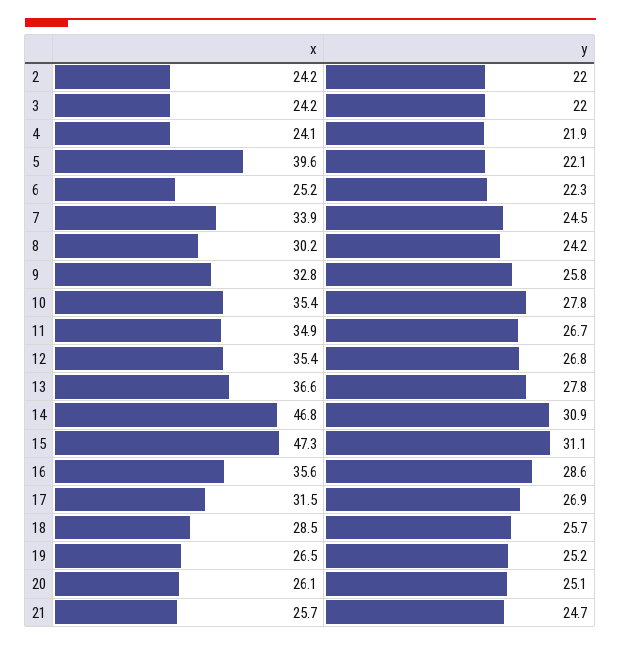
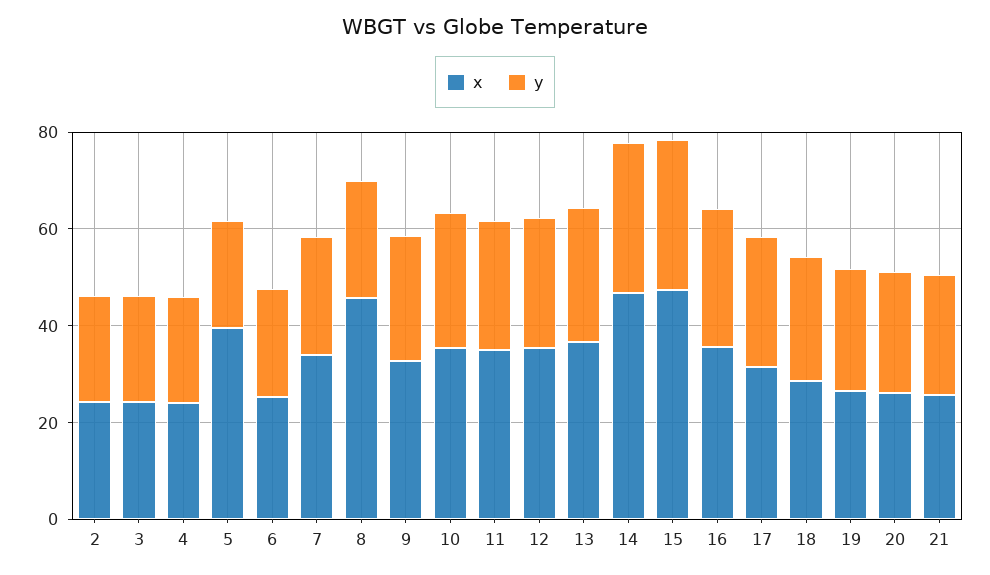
x, 8: 30.2 -> 45

